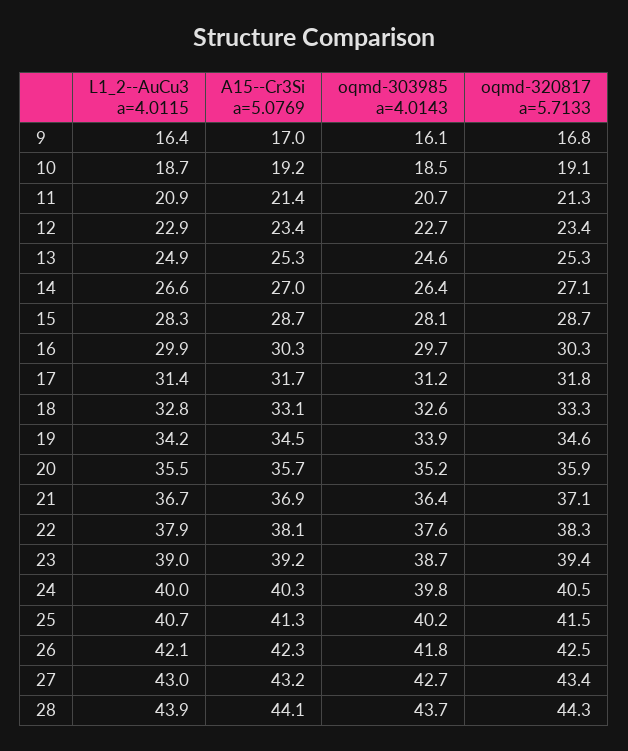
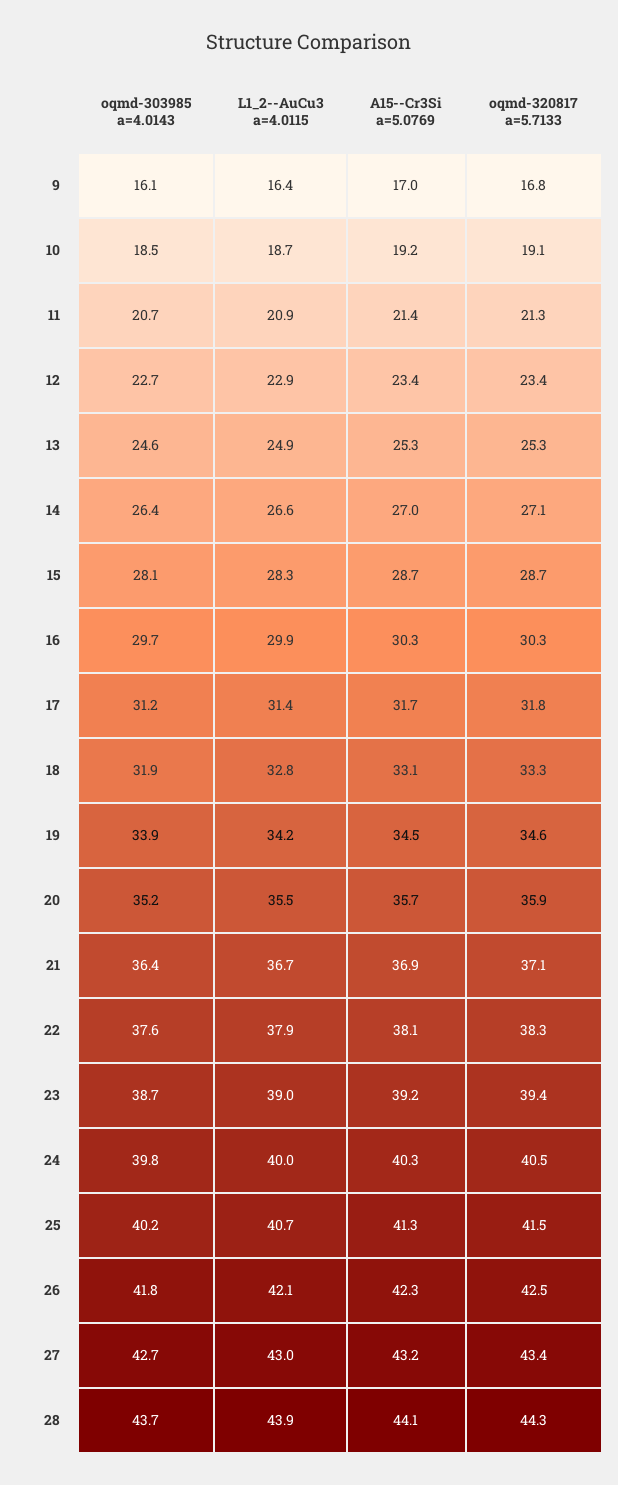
oqmd-303985 a=4.0143, 18: 32.6 -> 31.9

